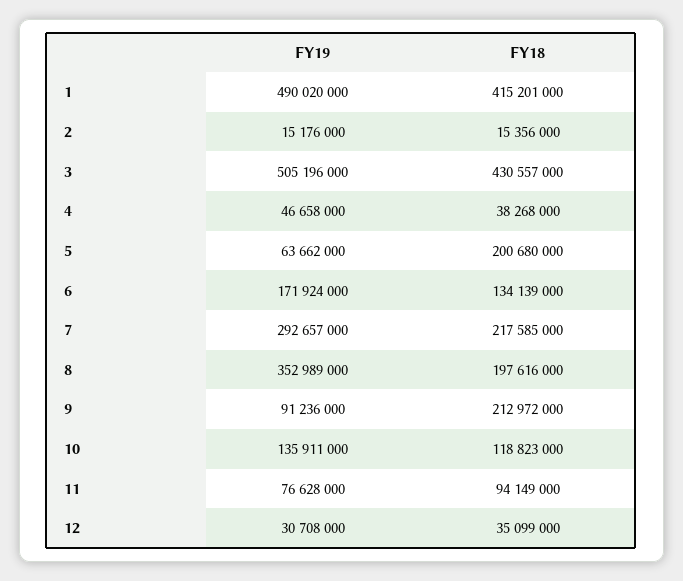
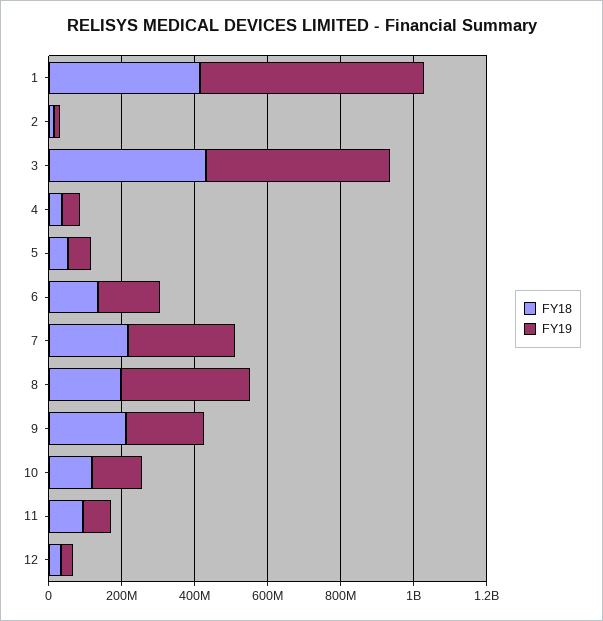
FY19, 1: 490020000 -> 600000000
FY18, 5: 200680000 -> 50000000
FY19, 9: 91236000 -> 200000000

